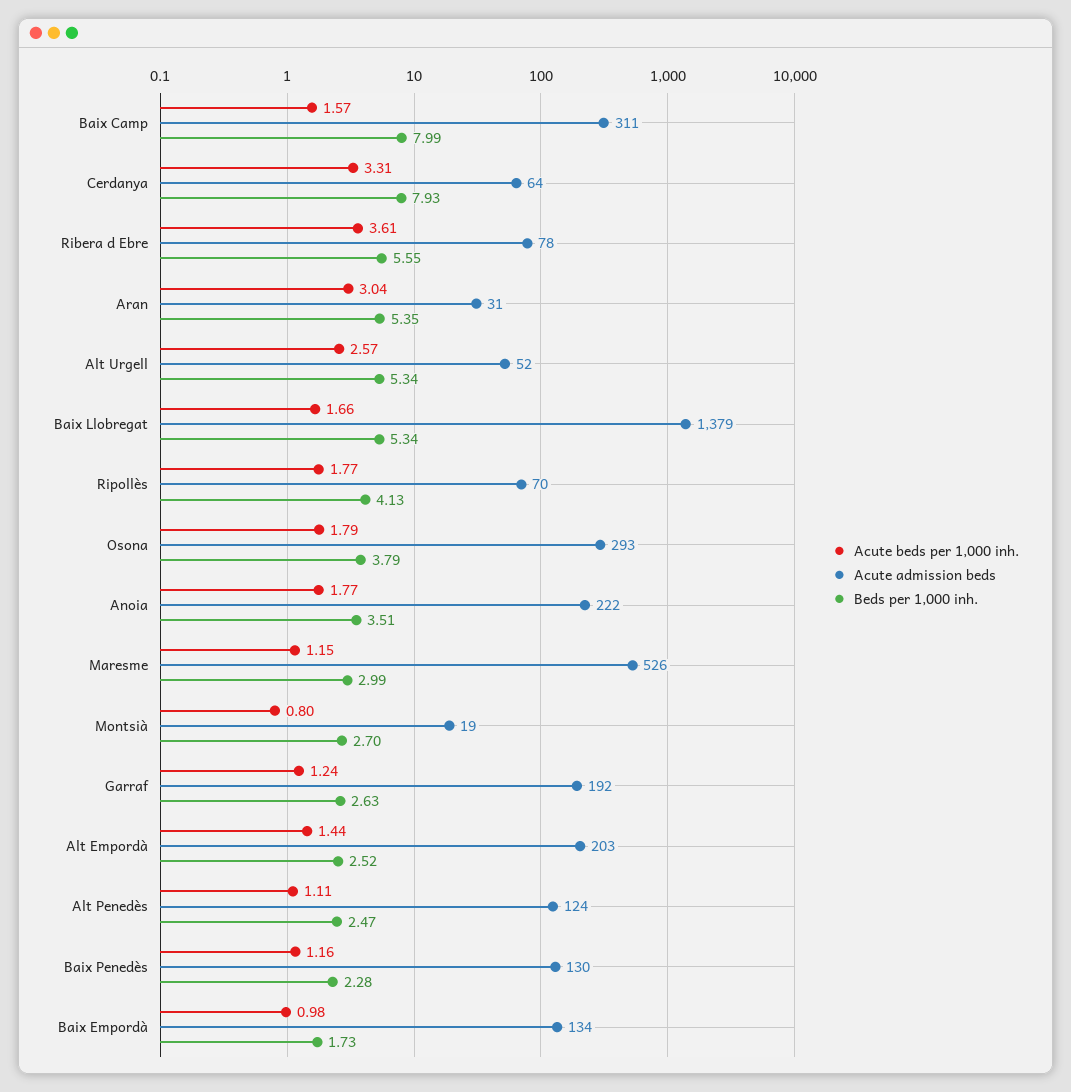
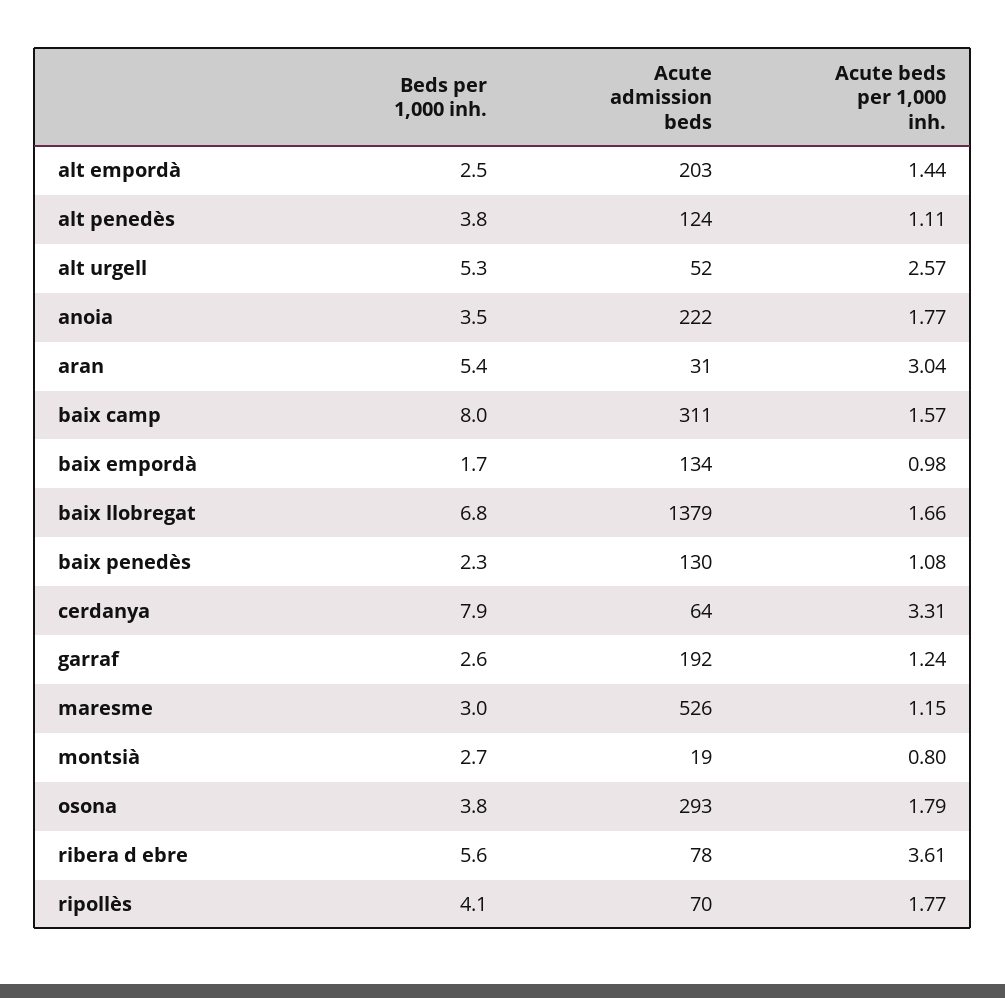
Beds per 1,000 inh., Baix Llobregat: 5.34 -> 6.8
Beds per 1,000 inh., Alt Penedès: 2.47 -> 3.8
Acute beds per 1,000 inh., Baix Penedès: 1.16 -> 1.08

